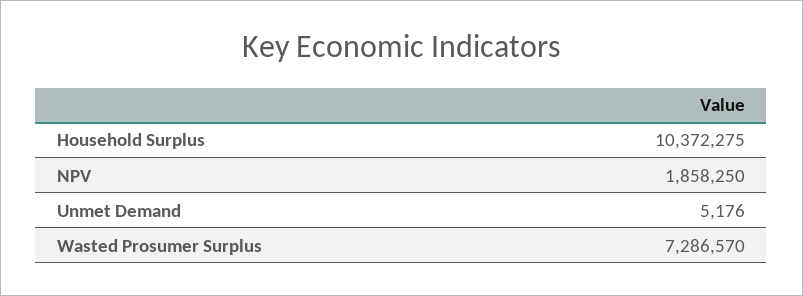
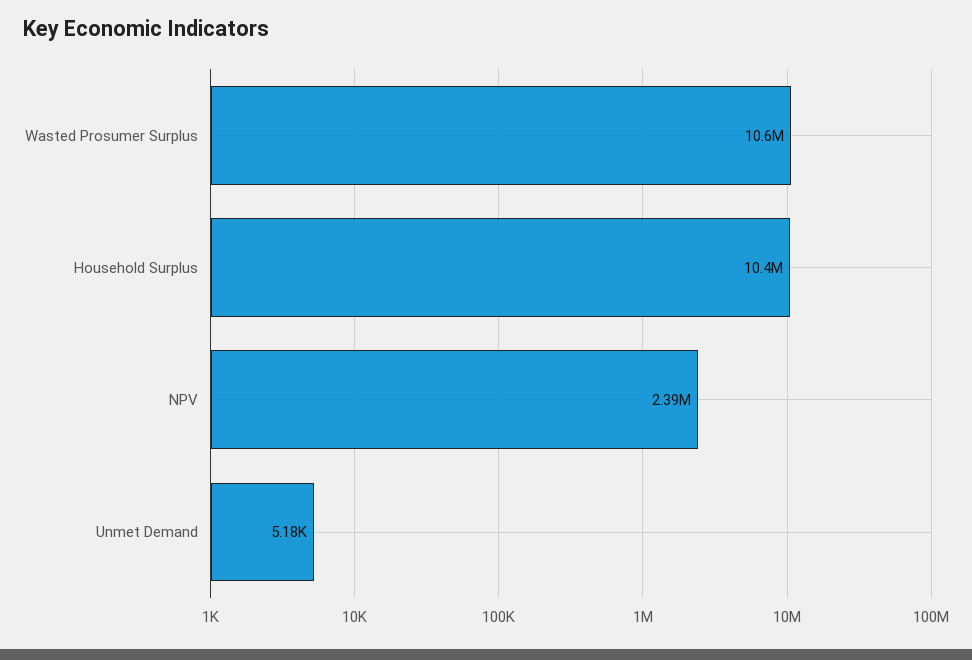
NPV: 1858250 -> 2390000
Wasted Prosumer Surplus: 7286570 -> 10600000

